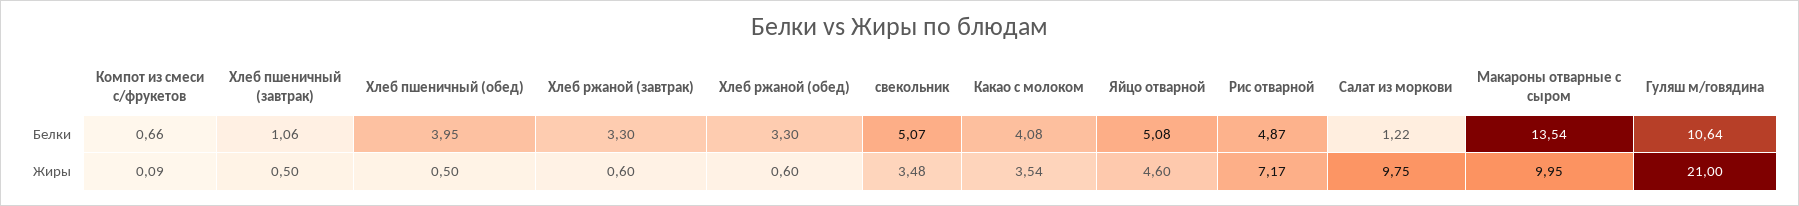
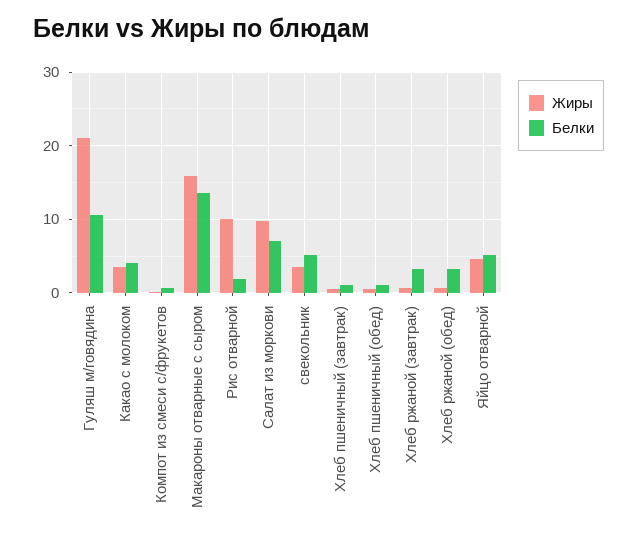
Белки, Хлеб пшеничный (обед): 3.95 -> 1
Белки, Рис отварной: 4.87 -> 2
Белки, Салат из моркови: 1.22 -> 7
Жиры, Рис отварной: 7.17 -> 10
Жиры, Макароны отварные с сыром: 9.95 -> 16

